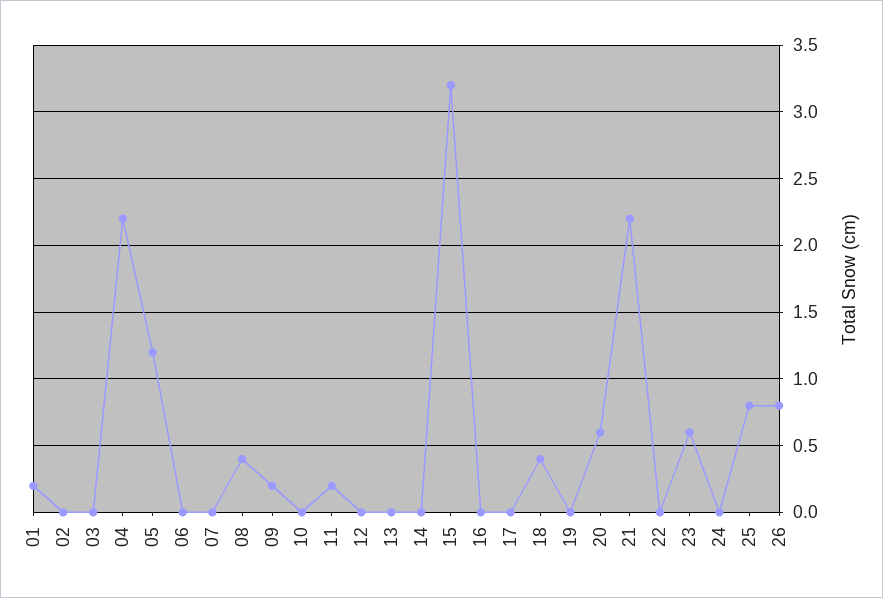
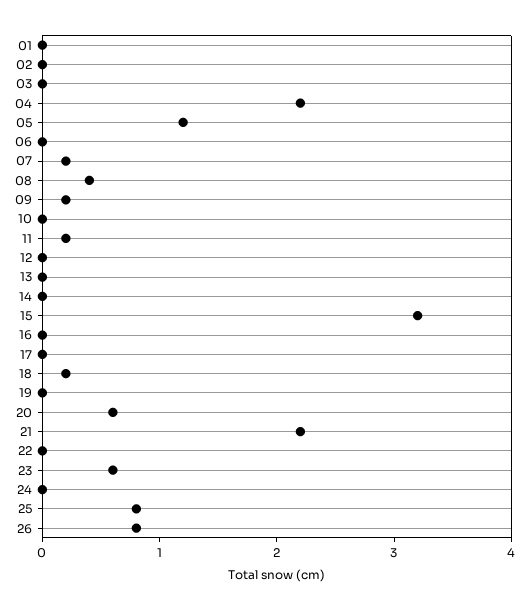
01: 0.2 -> 0
07: 0 -> 0.2
18: 0.4 -> 0.2

